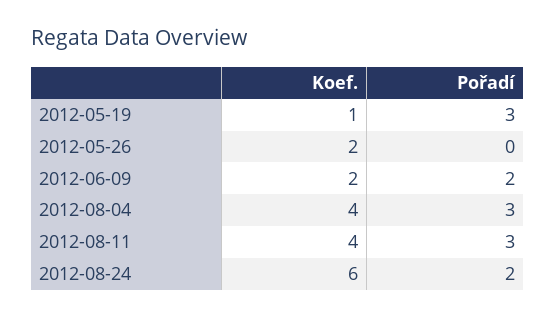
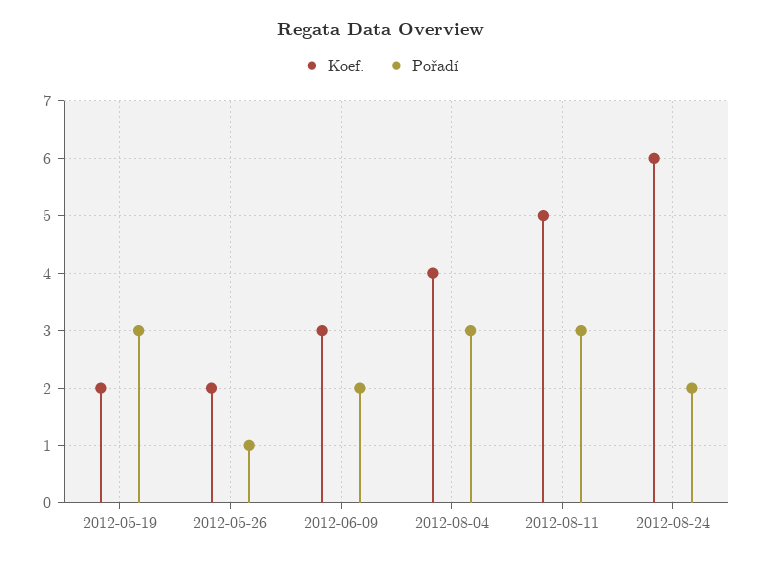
Koef., 2012-05-19: 1 -> 2
Pořadí, 2012-05-26: 0 -> 1
Koef., 2012-06-09: 2 -> 3
Koef., 2012-08-11: 4 -> 5

